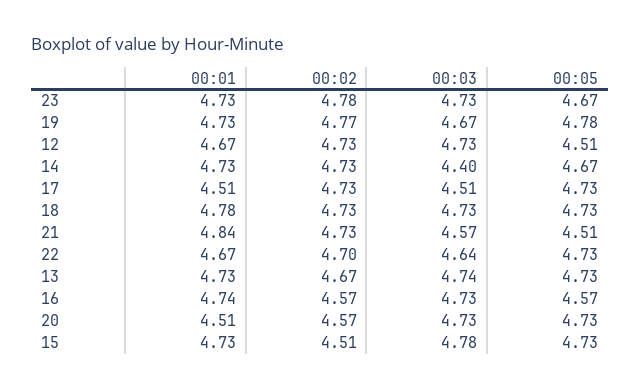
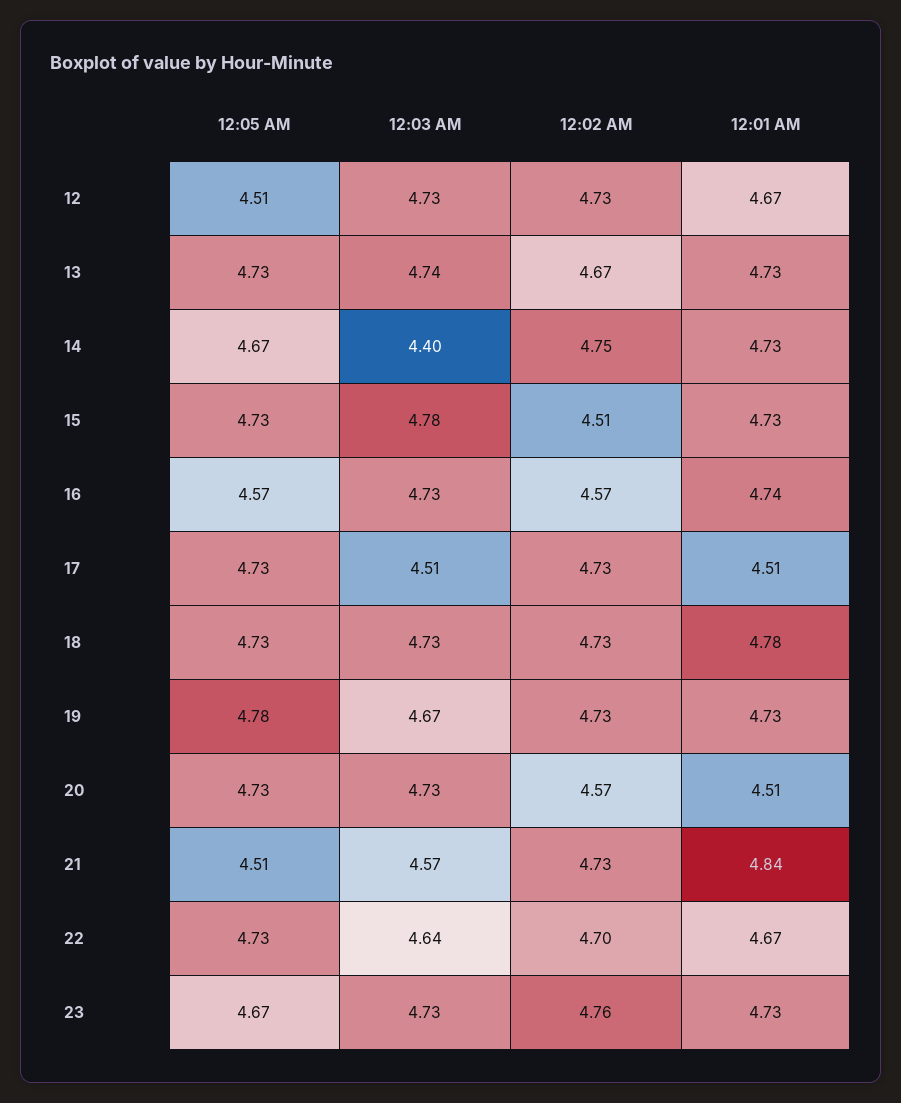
00:02, 23: 4.78 -> 4.76
00:02, 19: 4.77 -> 4.73
00:02, 14: 4.73 -> 4.75

